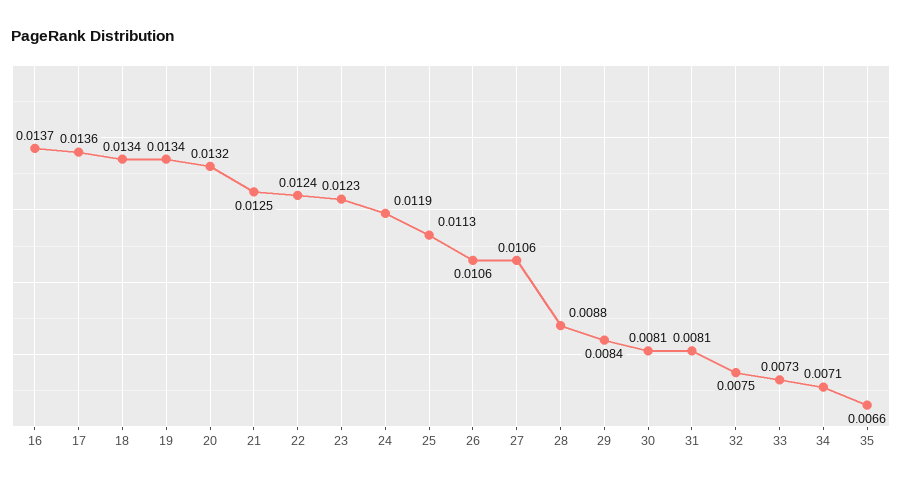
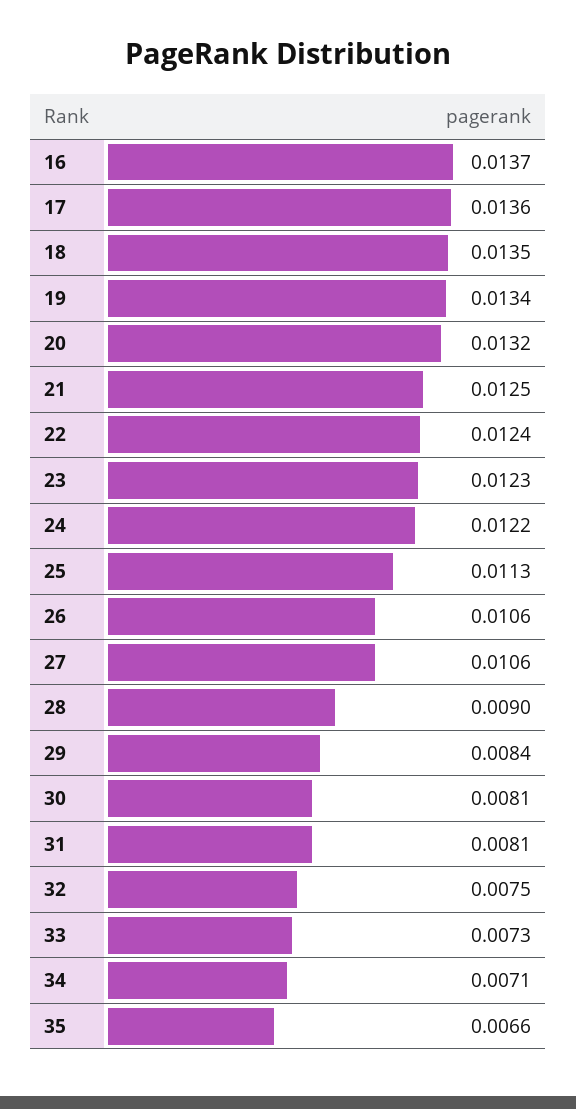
18: 0.0134 -> 0.0135
24: 0.0119 -> 0.0122
28: 0.0088 -> 0.009

